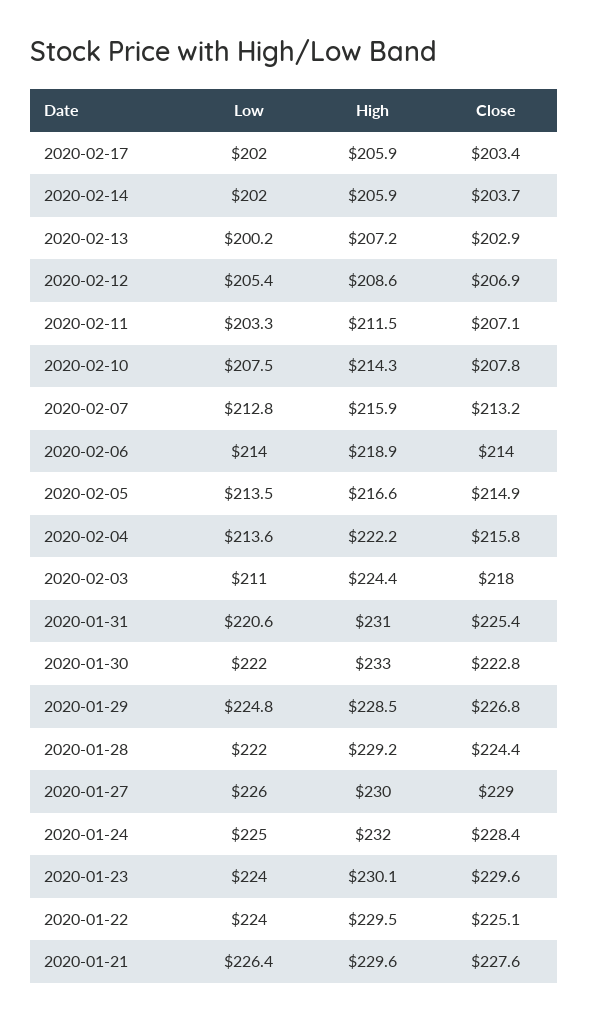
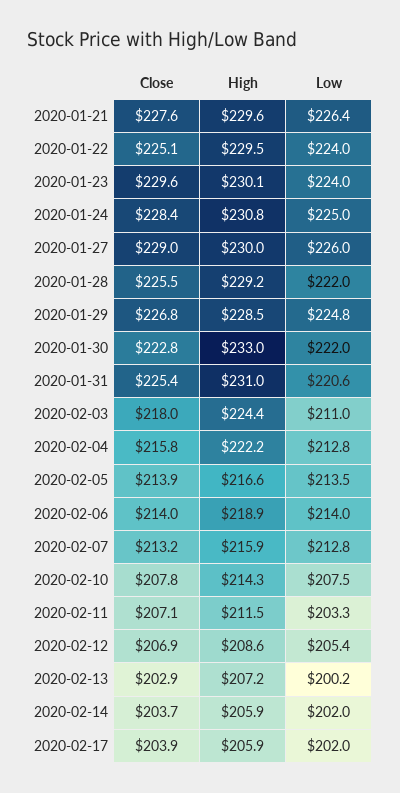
Close, 2020-02-17: 203.4 -> 203.9
Close, 2020-02-05: 214.9 -> 213.9
Low, 2020-02-04: 213.6 -> 212.8
Close, 2020-01-28: 224.4 -> 225.5
High, 2020-01-24: 232 -> 230.8

